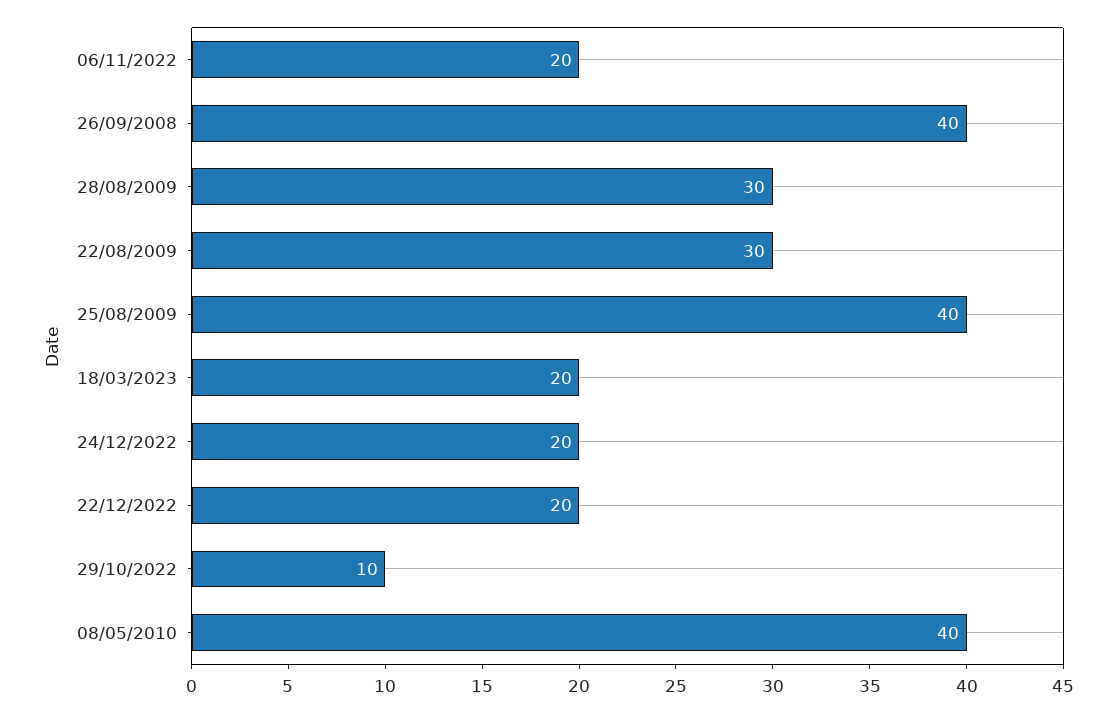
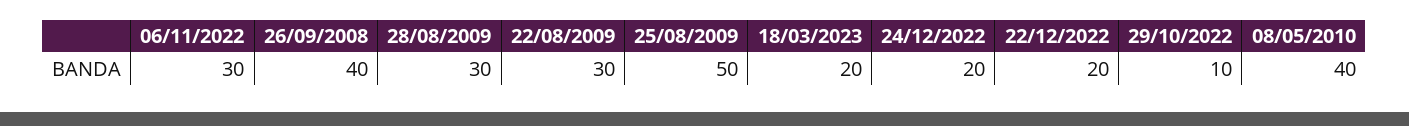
06/11/2022: 20 -> 30
25/08/2009: 40 -> 50

